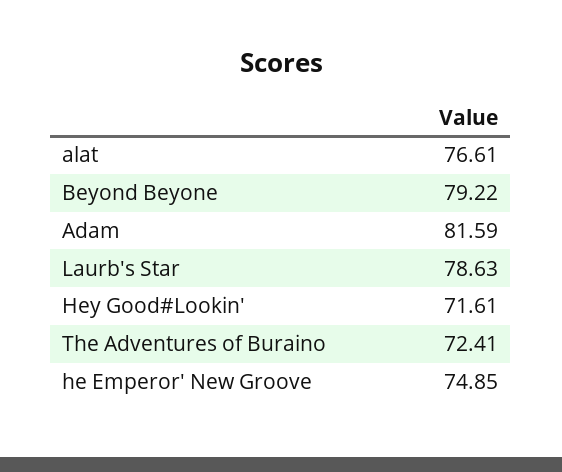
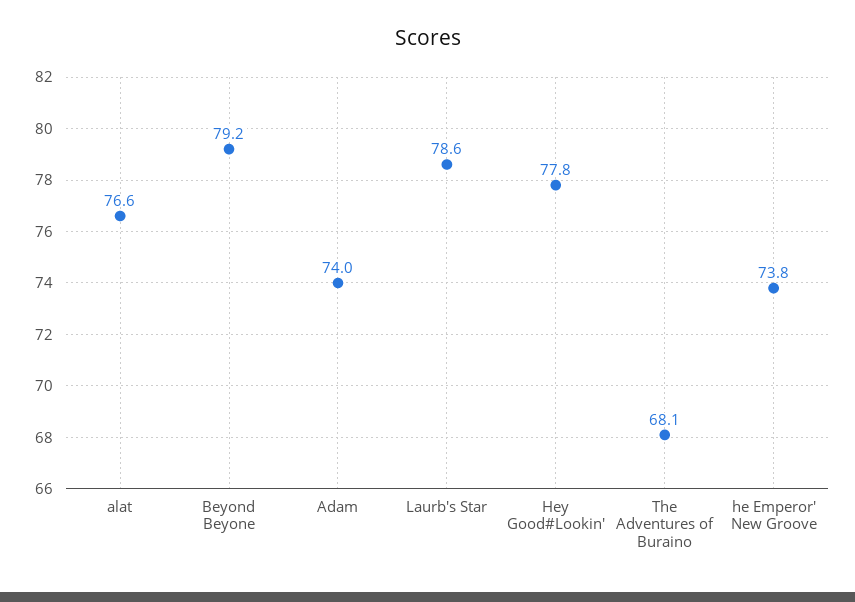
Adam: 81.59 -> 74
Hey Good#Lookin': 71.61 -> 77.8
The Adventures of Buraino: 72.41 -> 68.1
he Emperor' New Groove: 74.85 -> 73.8

